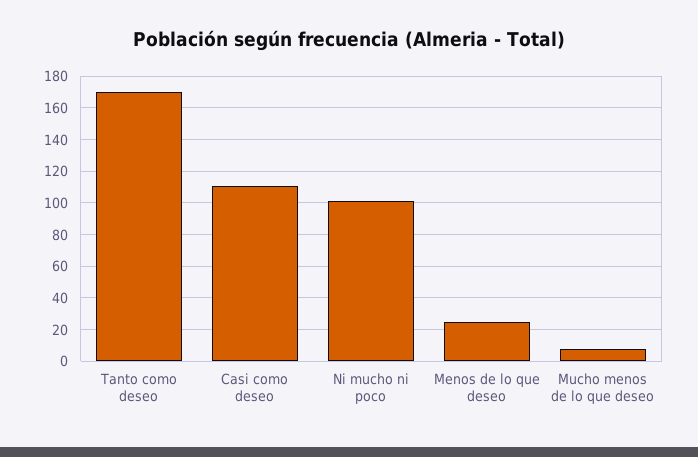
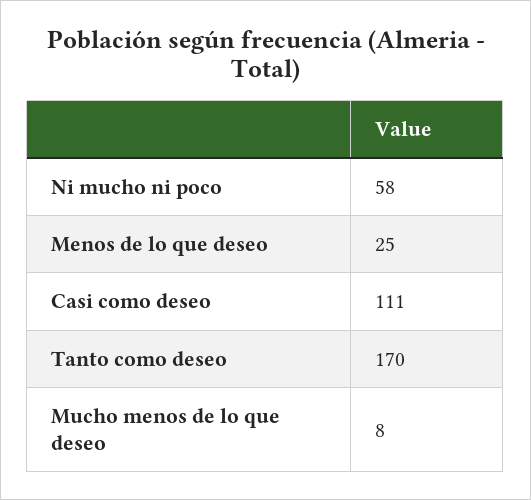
Ni mucho ni poco: 100 -> 58

